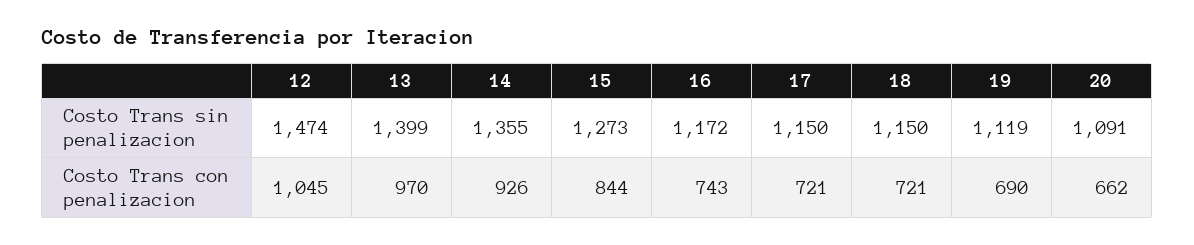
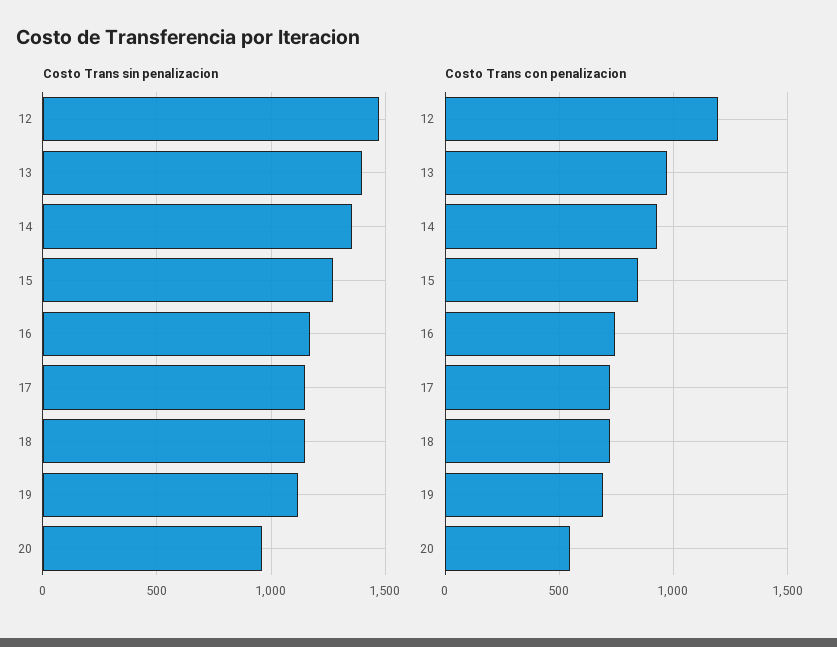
Costo Trans sin penalizacion, 20: 1091 -> 950
Costo Trans con penalizacion, 12: 1045 -> 1200
Costo Trans con penalizacion, 20: 662 -> 550

